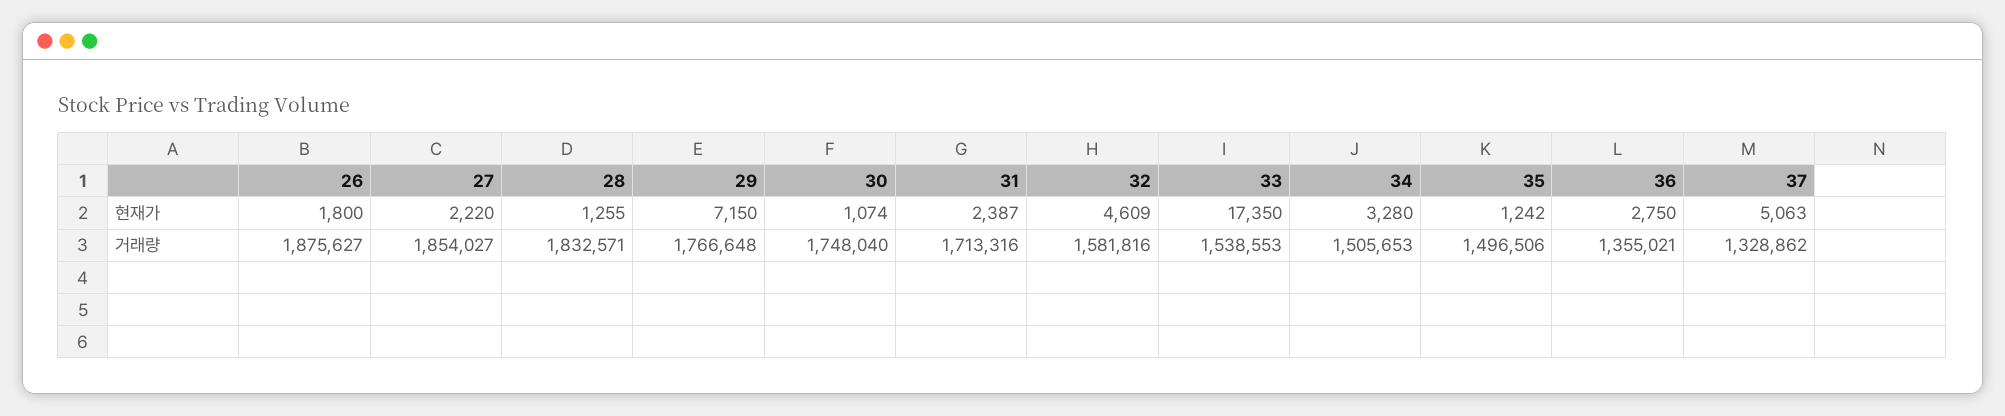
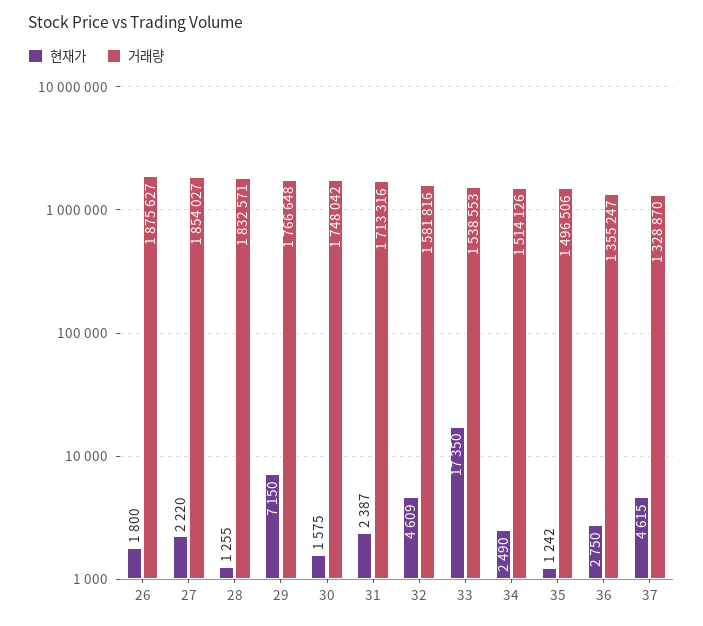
현재가, 30: 1074 -> 1575
현재가, 34: 3280 -> 2490
현재가, 37: 5063 -> 4615
거래량, 30: 1748040 -> 1748042
거래량, 34: 1505653 -> 1514126
거래량, 36: 1355021 -> 1355247
거래량, 37: 1328862 -> 1328870

